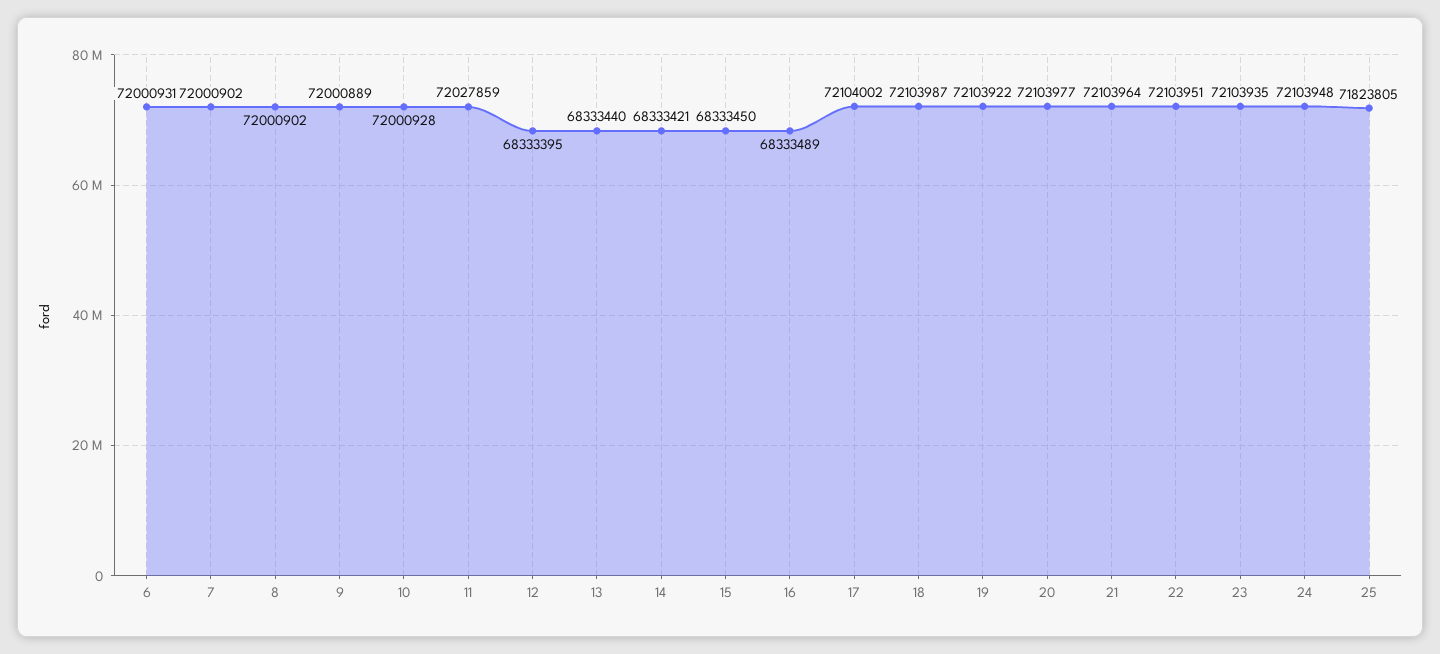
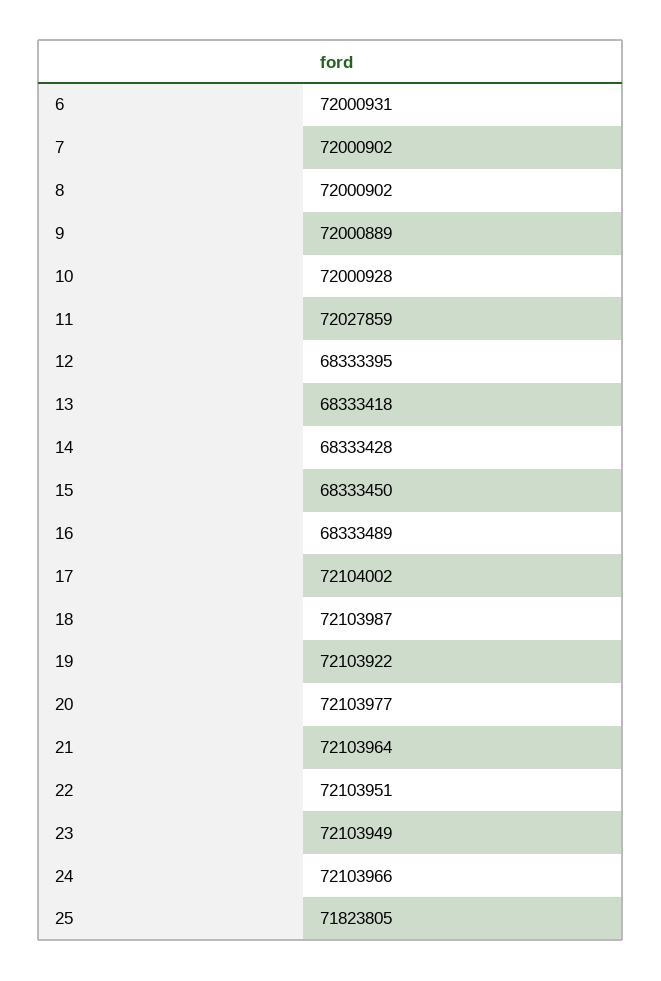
13: 68333440 -> 68333418
14: 68333421 -> 68333428
23: 72103935 -> 72103949
24: 72103948 -> 72103966

